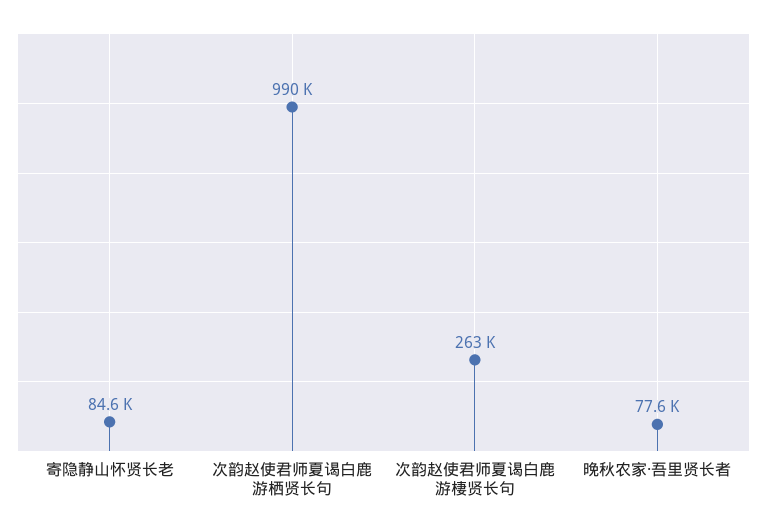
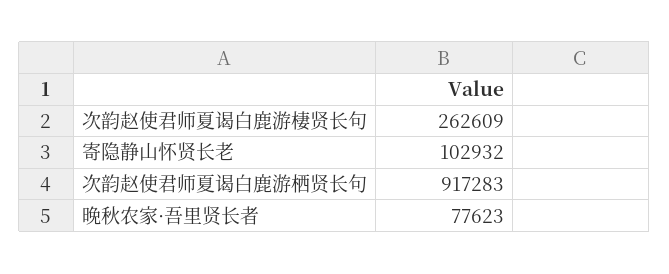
寄隐静山怀贤长老: 84600 -> 102932
次韵赵使君师夏谒白鹿游栖贤长句: 990000 -> 917283

